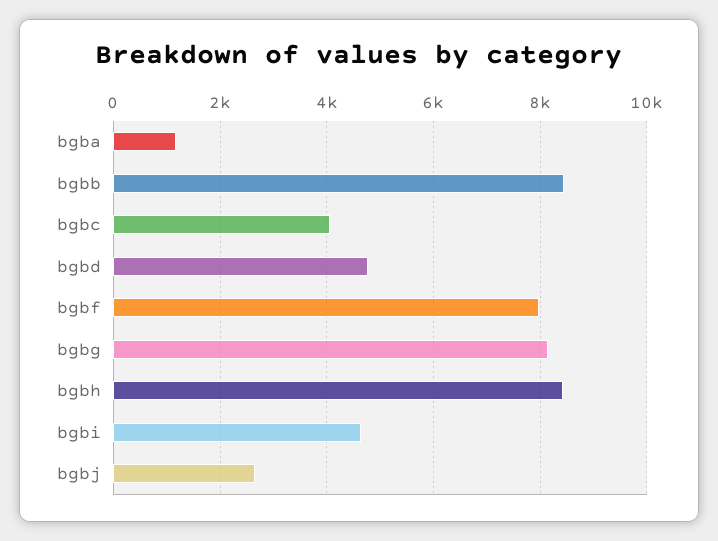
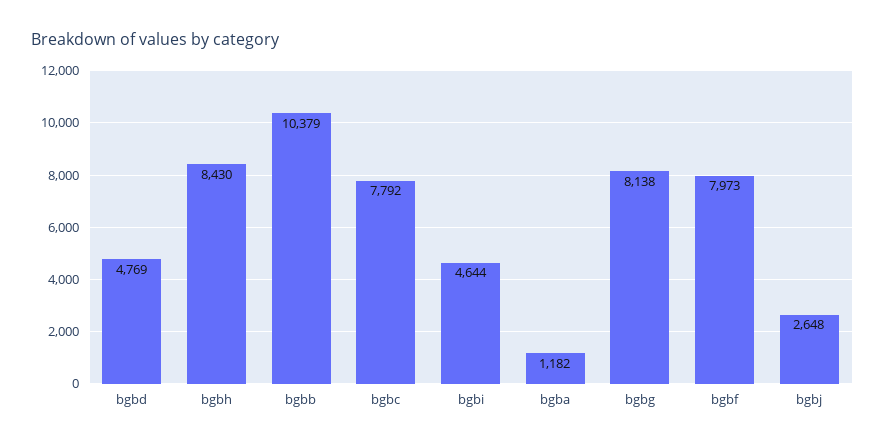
bgbb: 8400 -> 10379
bgbc: 4000 -> 7792

